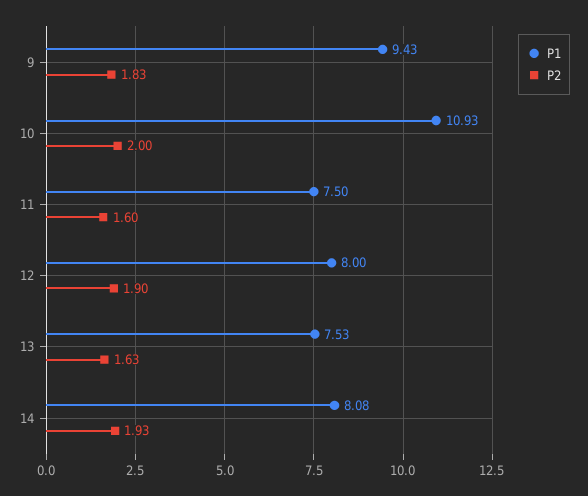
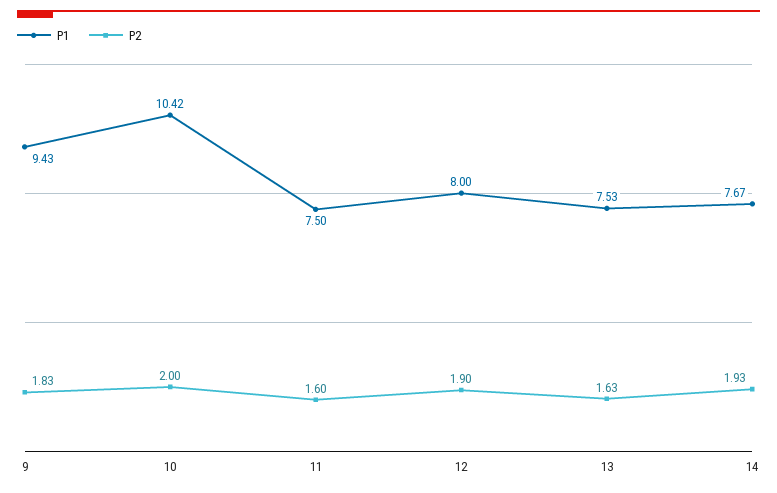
P1, 10: 10.93 -> 10.42
P1, 14: 8.08 -> 7.67

